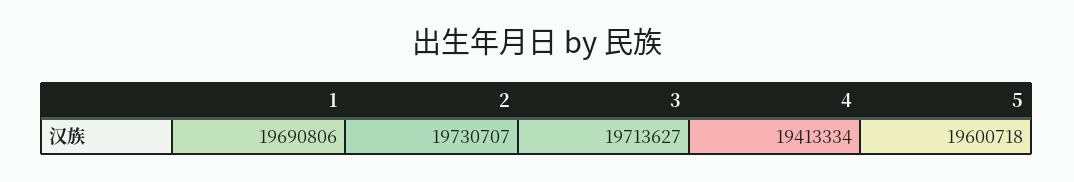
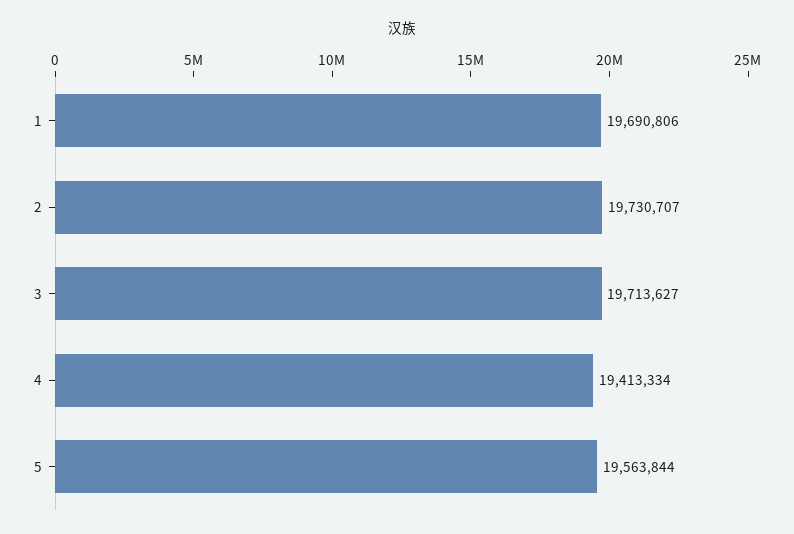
5: 19600718 -> 19563844

